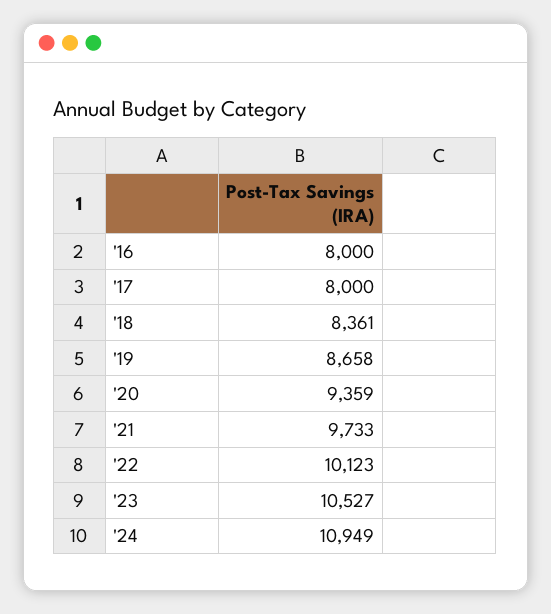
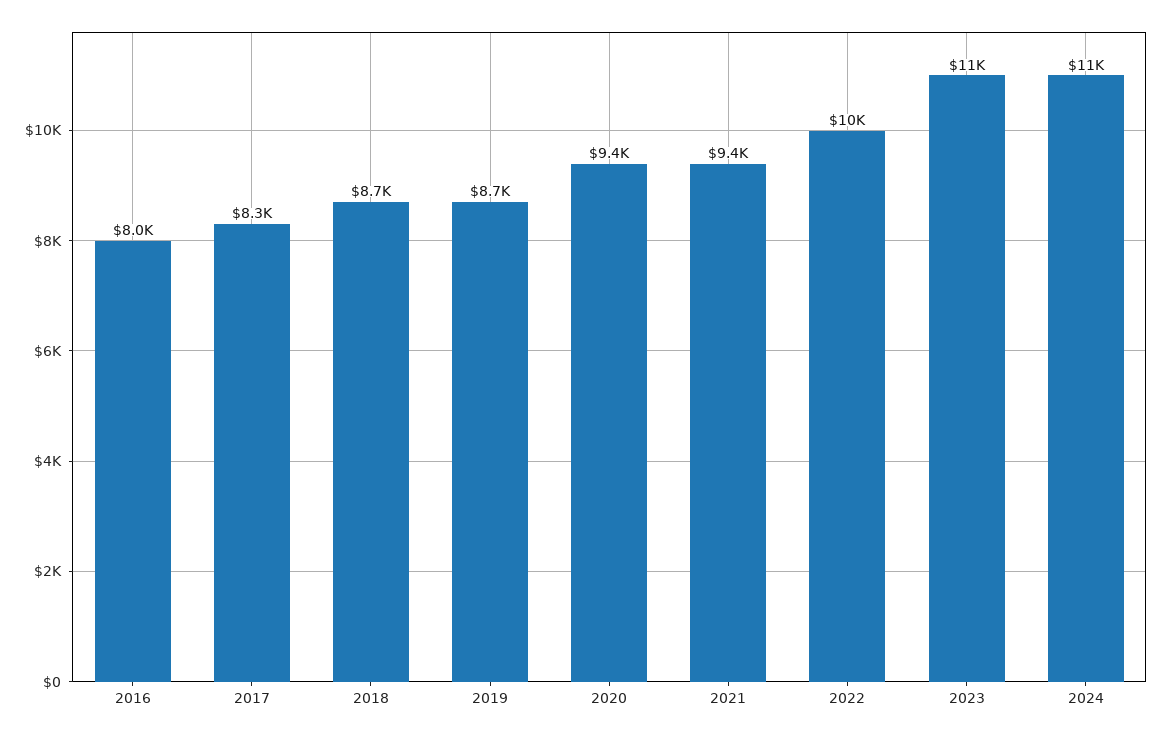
'17: 8000 -> 8300
'18: 8361 -> 8700
'21: 9733 -> 9400

